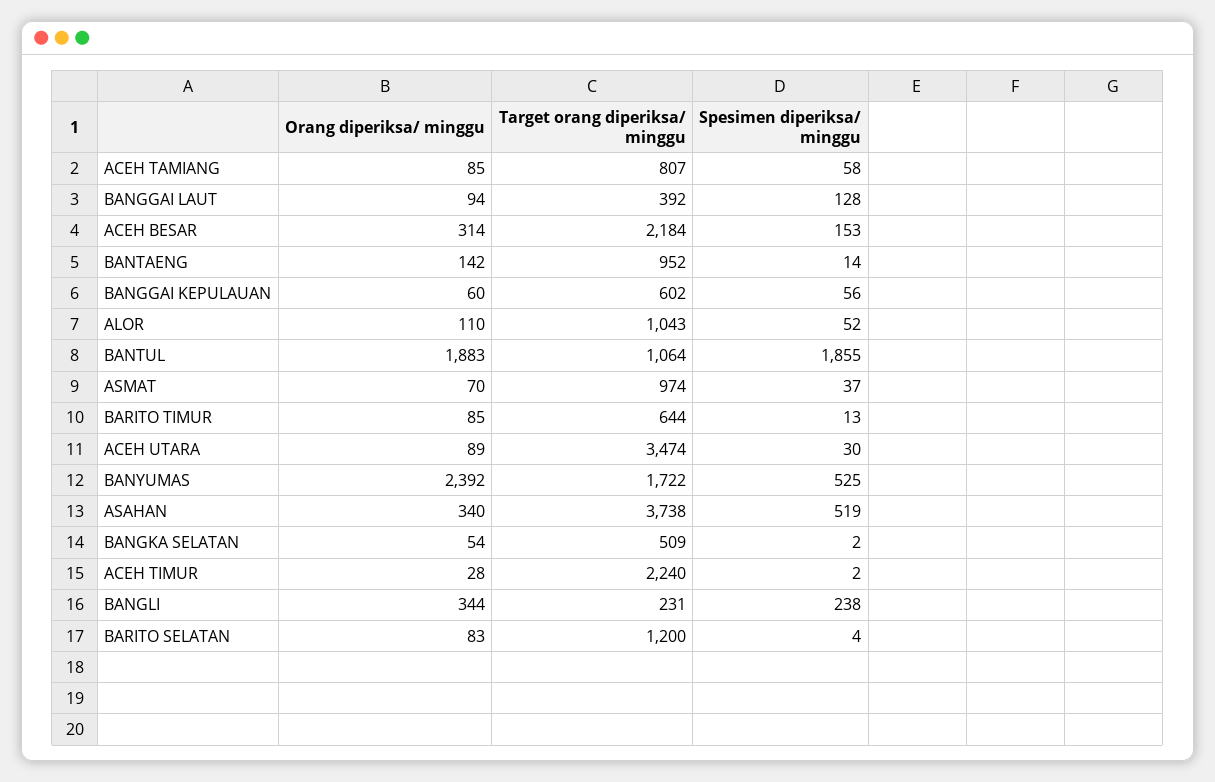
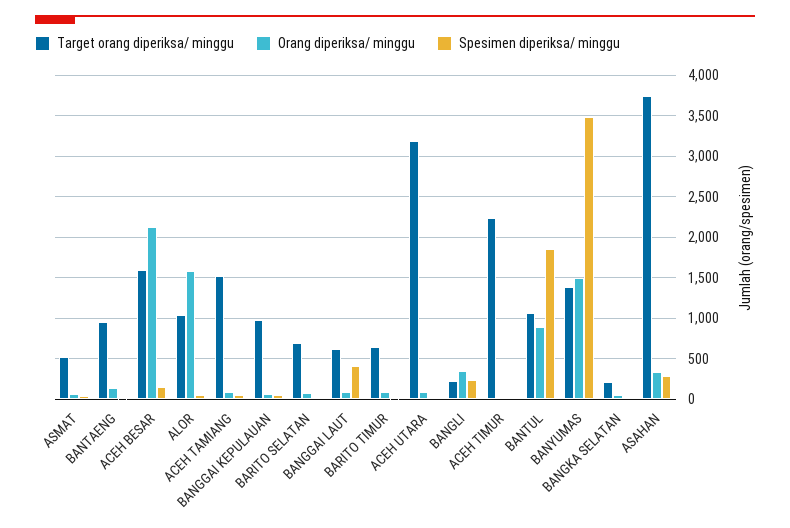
Target orang diperiksa/ minggu, ACEH TAMIANG: 807 -> 1500
Target orang diperiksa/ minggu, BANGGAI LAUT: 392 -> 600
Spesimen diperiksa/ minggu, BANGGAI LAUT: 128 -> 400
Orang diperiksa/ minggu, ACEH BESAR: 314 -> 2100
Target orang diperiksa/ minggu, ACEH BESAR: 2184 -> 1600
Target orang diperiksa/ minggu, BANGGAI KEPULAUAN: 602 -> 1000
Orang diperiksa/ minggu, ALOR: 110 -> 1600
Orang diperiksa/ minggu, BANTUL: 1883 -> 900
Target orang diperiksa/ minggu, ASMAT: 974 -> 500
Target orang diperiksa/ minggu, ACEH UTARA: 3474 -> 3200
Orang diperiksa/ minggu, BANYUMAS: 2392 -> 1500
Target orang diperiksa/ minggu, BANYUMAS: 1722 -> 1400
Spesimen diperiksa/ minggu, BANYUMAS: 525 -> 3500
Spesimen diperiksa/ minggu, ASAHAN: 519 -> 300
Target orang diperiksa/ minggu, BANGKA SELATAN: 509 -> 200
Target orang diperiksa/ minggu, BARITO SELATAN: 1200 -> 700

